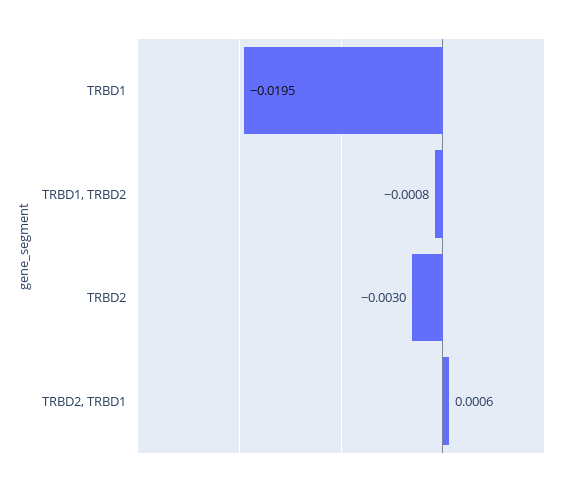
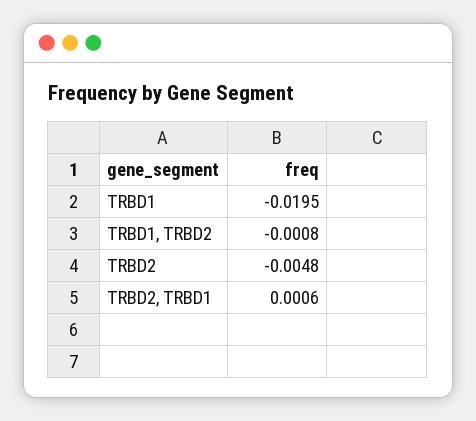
TRBD2: -0.003 -> -0.0048

